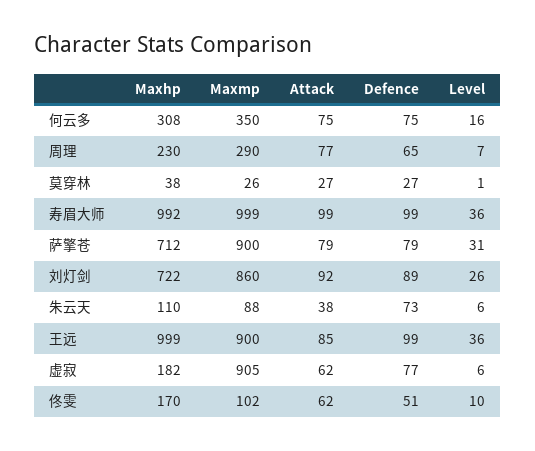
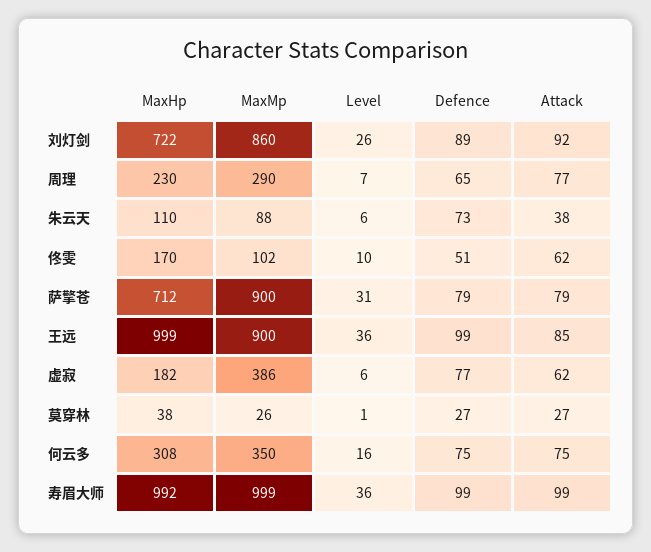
Maxmp, 虚寂: 905 -> 386

